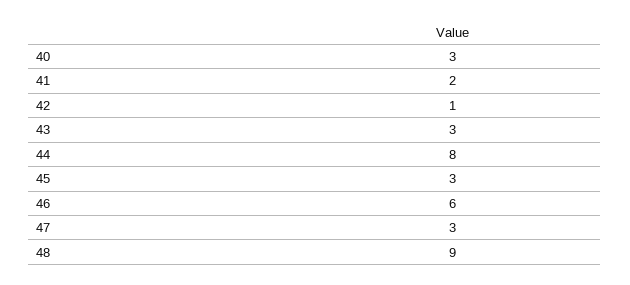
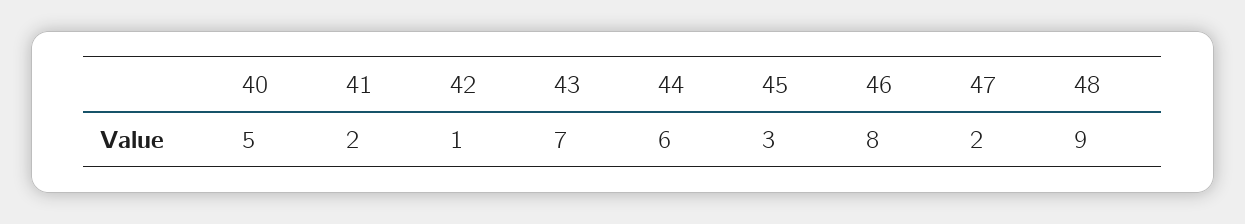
40: 3 -> 5
43: 3 -> 7
44: 8 -> 6
46: 6 -> 8
47: 3 -> 2

